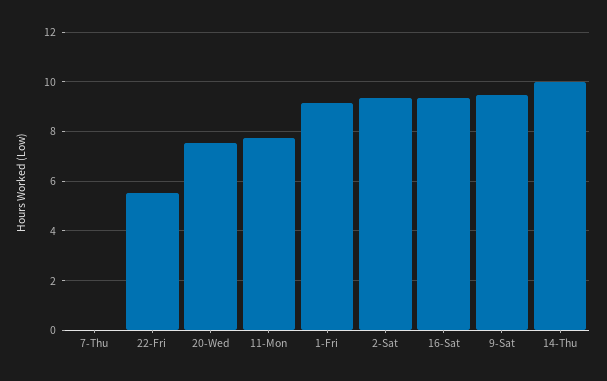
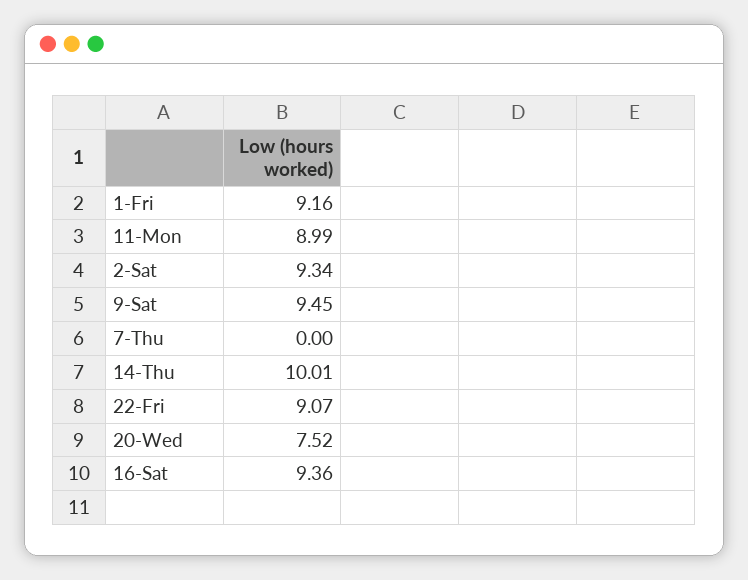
22-Fri: 5.5 -> 9.07
11-Mon: 7.75 -> 8.99

